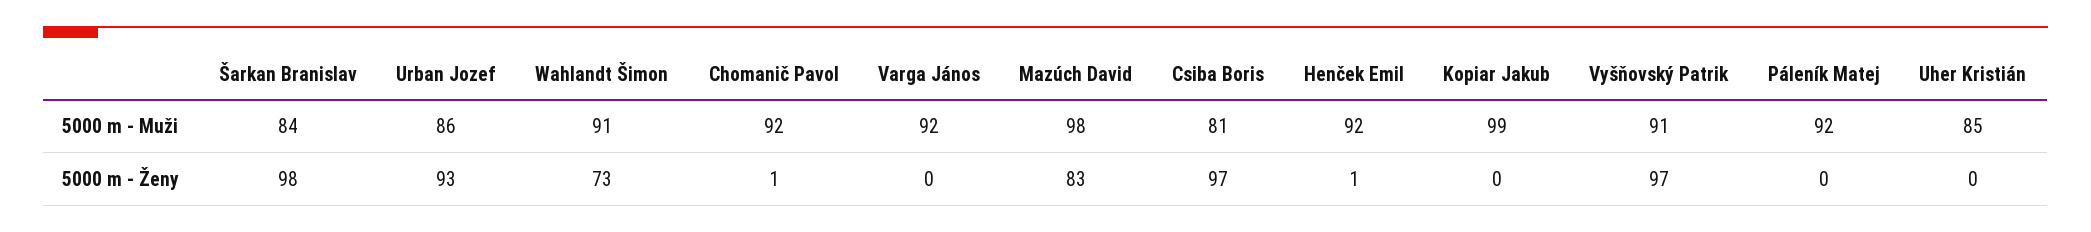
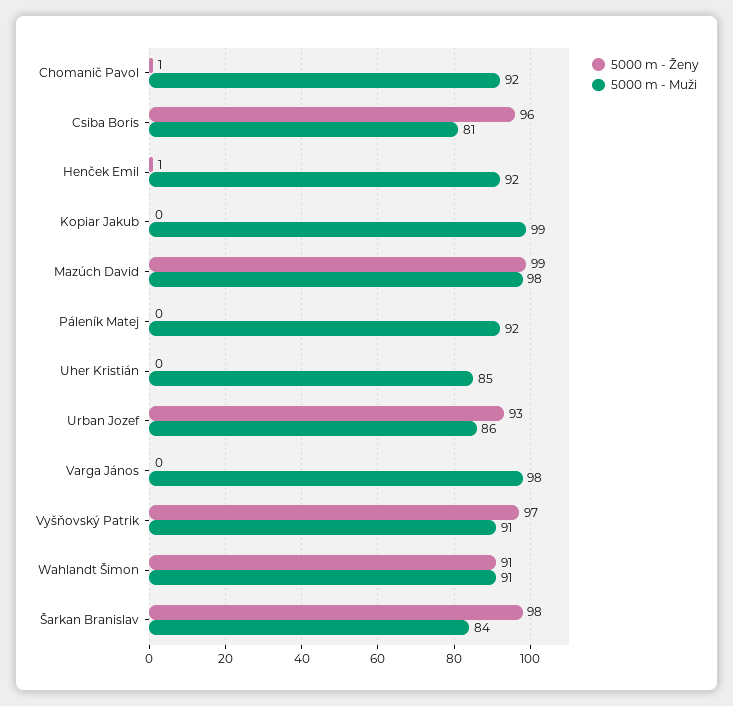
5000 m - Muži, Varga János: 92 -> 98
5000 m - Ženy, Wahlandt Šimon: 73 -> 91
5000 m - Ženy, Mazúch David: 83 -> 99
5000 m - Ženy, Csiba Boris: 97 -> 96

